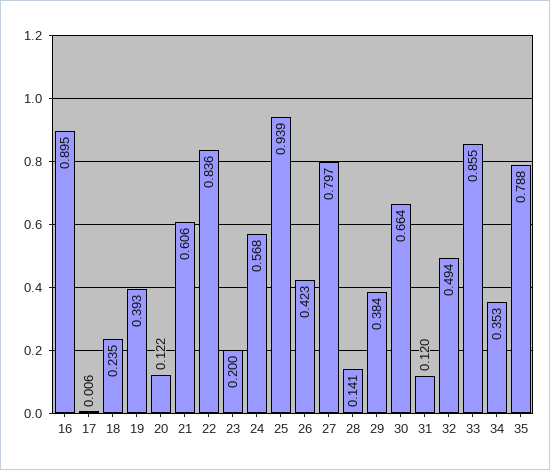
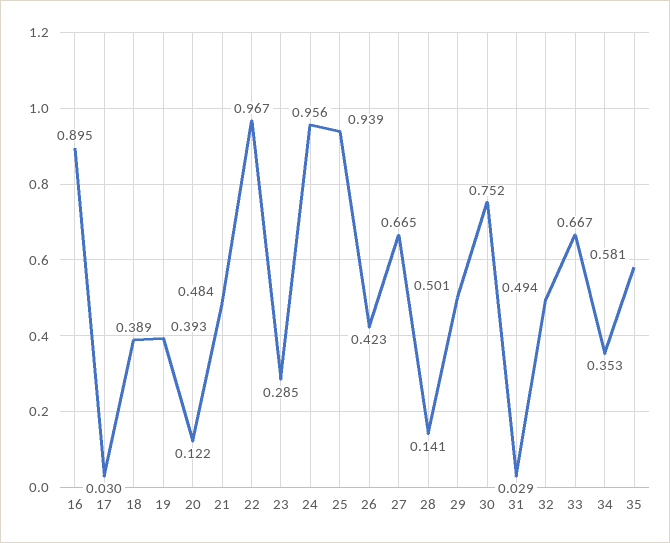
17: 0.006 -> 0.03
18: 0.235 -> 0.389
21: 0.606 -> 0.484
22: 0.836 -> 0.967
23: 0.2 -> 0.285
24: 0.568 -> 0.956
27: 0.797 -> 0.665
29: 0.384 -> 0.501
30: 0.664 -> 0.752
31: 0.12 -> 0.029
33: 0.855 -> 0.667
35: 0.788 -> 0.581

